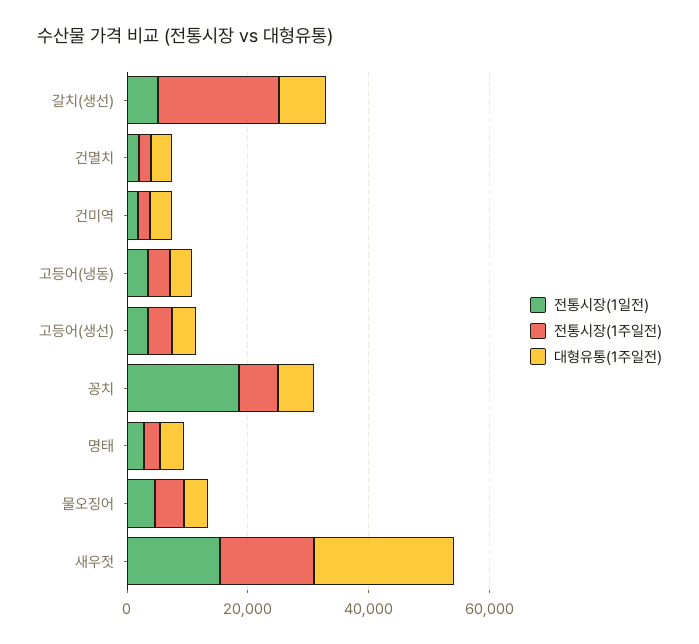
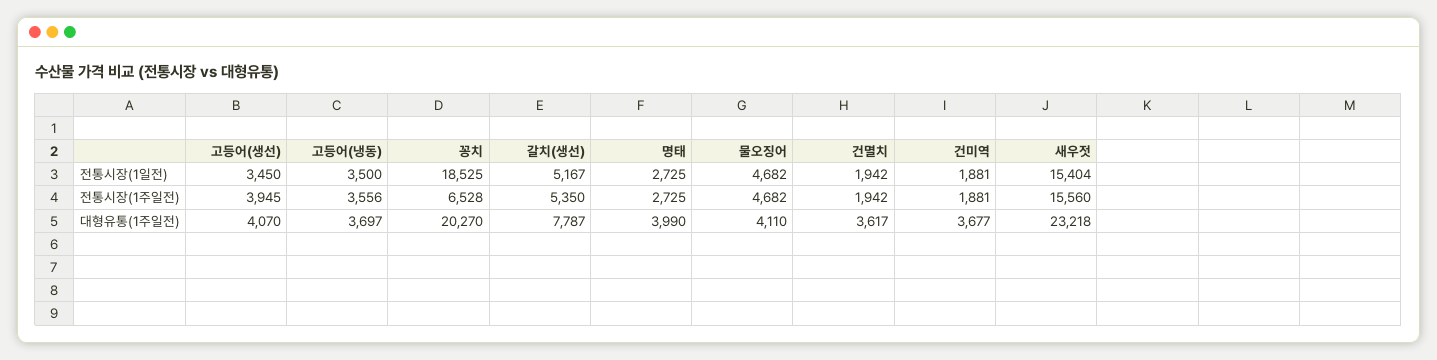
전통시장(1주일전), 갈치(생선): 20000 -> 5350
대형유통(1주일전), 꽁치: 5000 -> 20270

